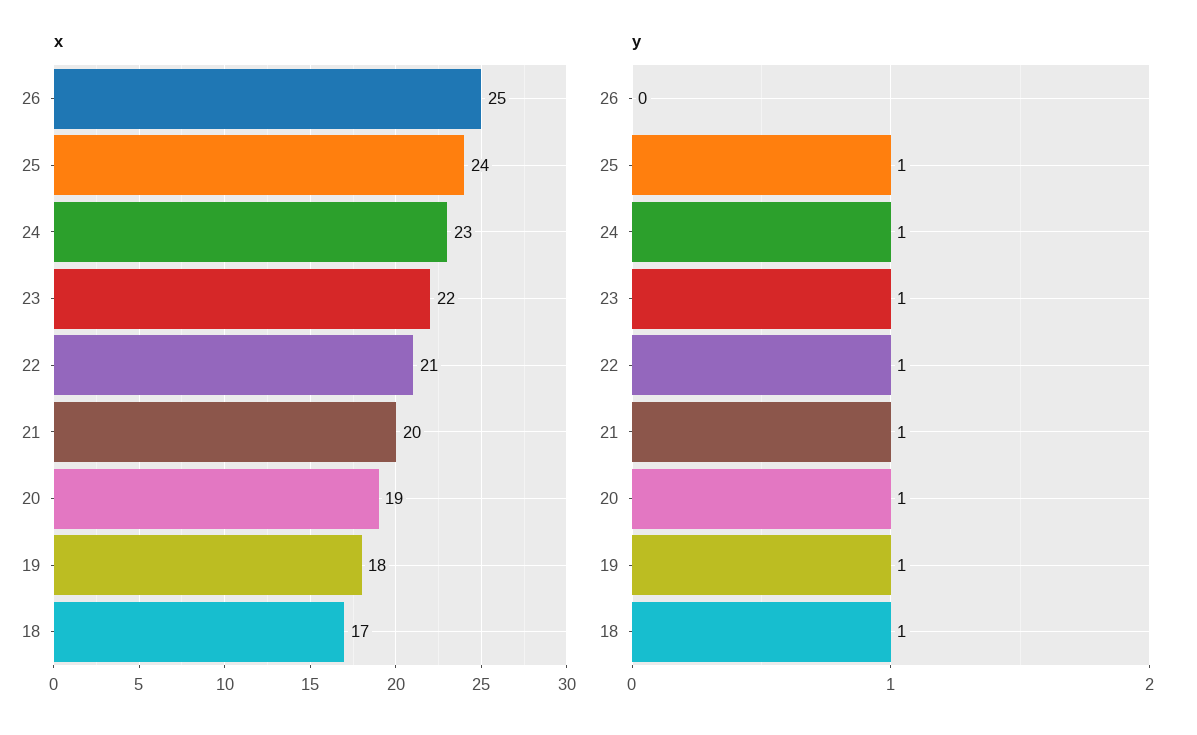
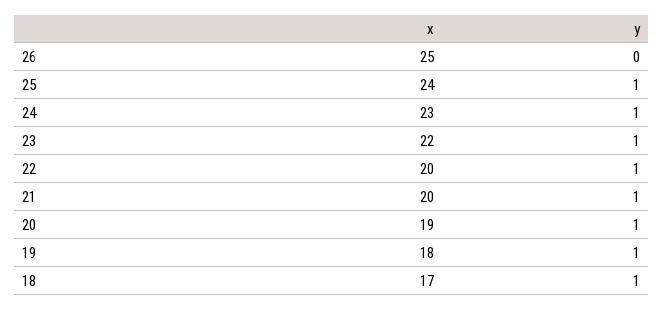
x, 22: 21 -> 20

